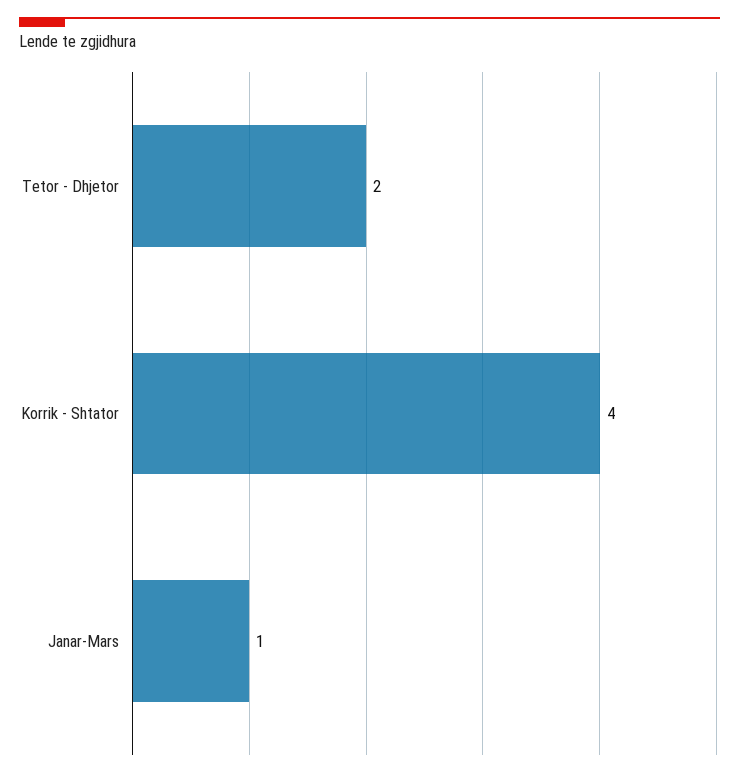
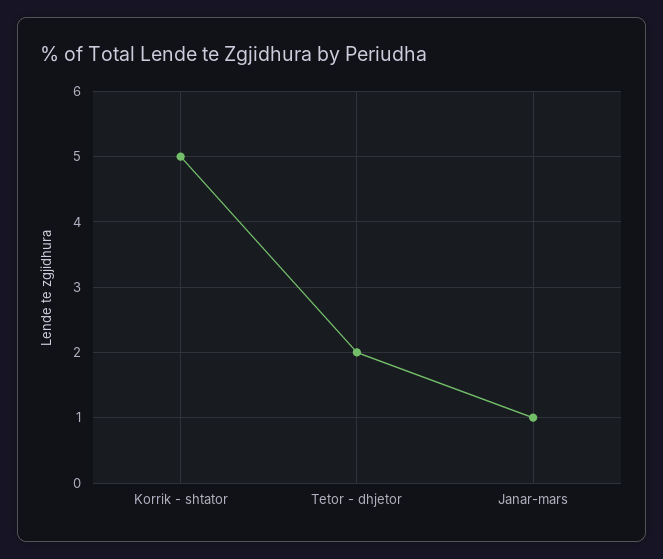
Korrik - Shtator: 4 -> 5

